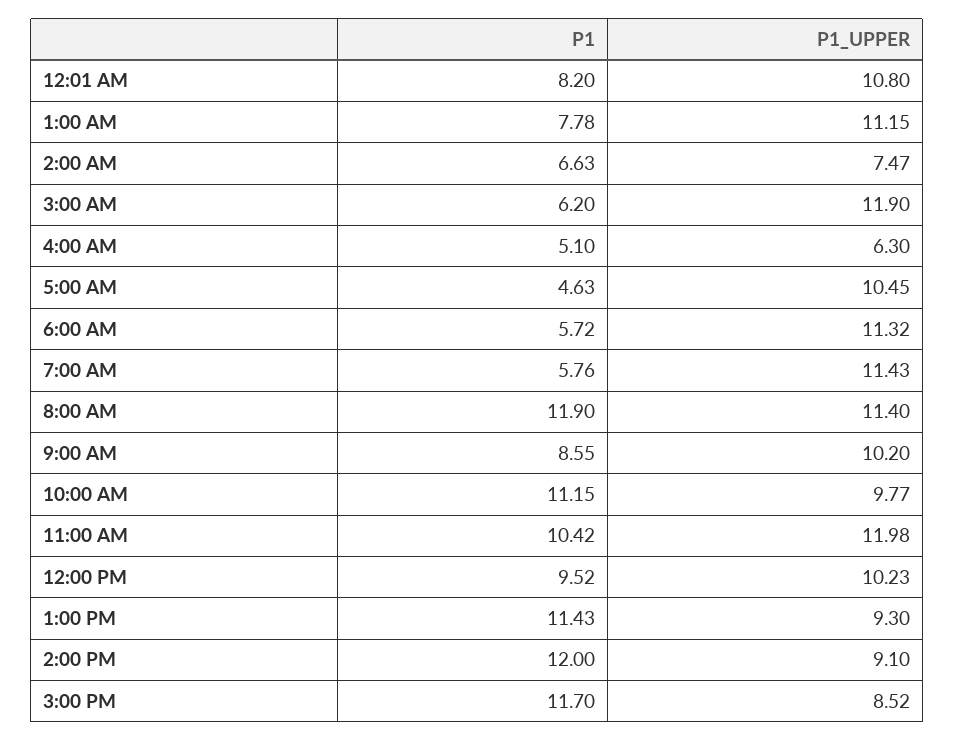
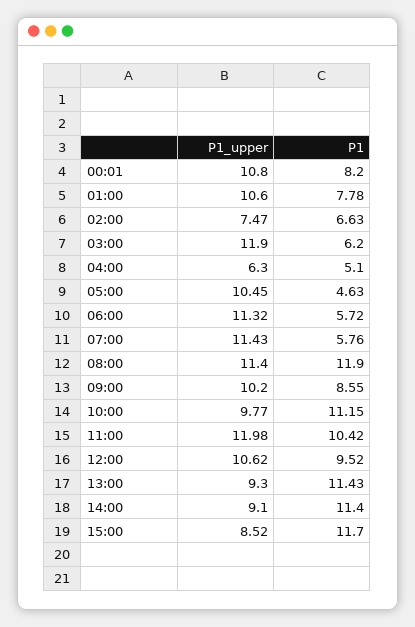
P1_UPPER, 1:00 AM: 11.15 -> 10.6
P1_UPPER, 12:00 PM: 10.23 -> 10.62
P1, 2:00 PM: 12 -> 11.4

